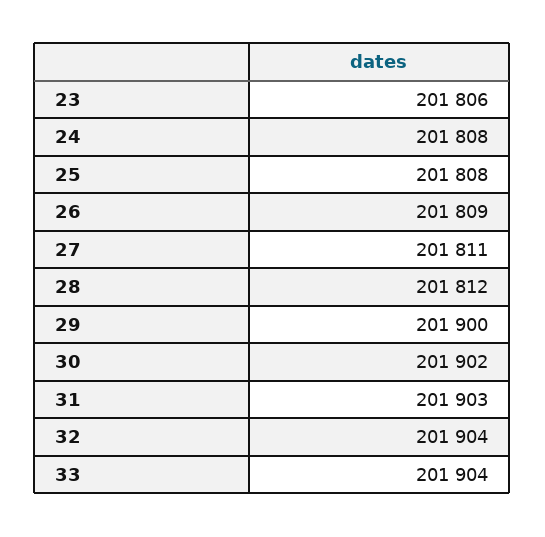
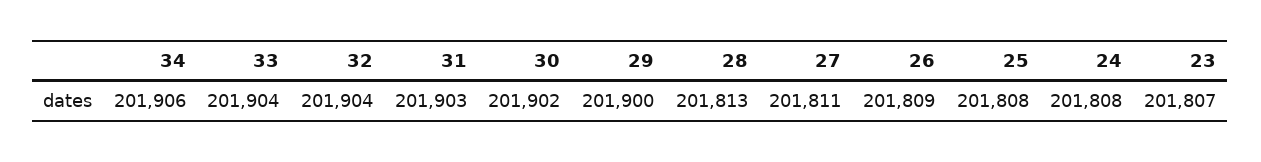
23: 201806 -> 201807
28: 201812 -> 201813
34: none -> 201906

